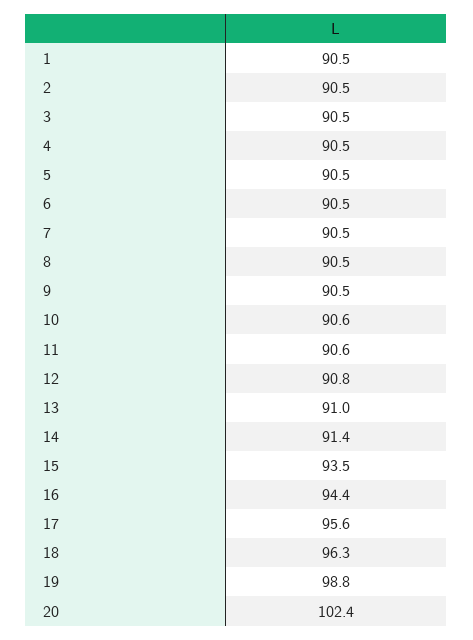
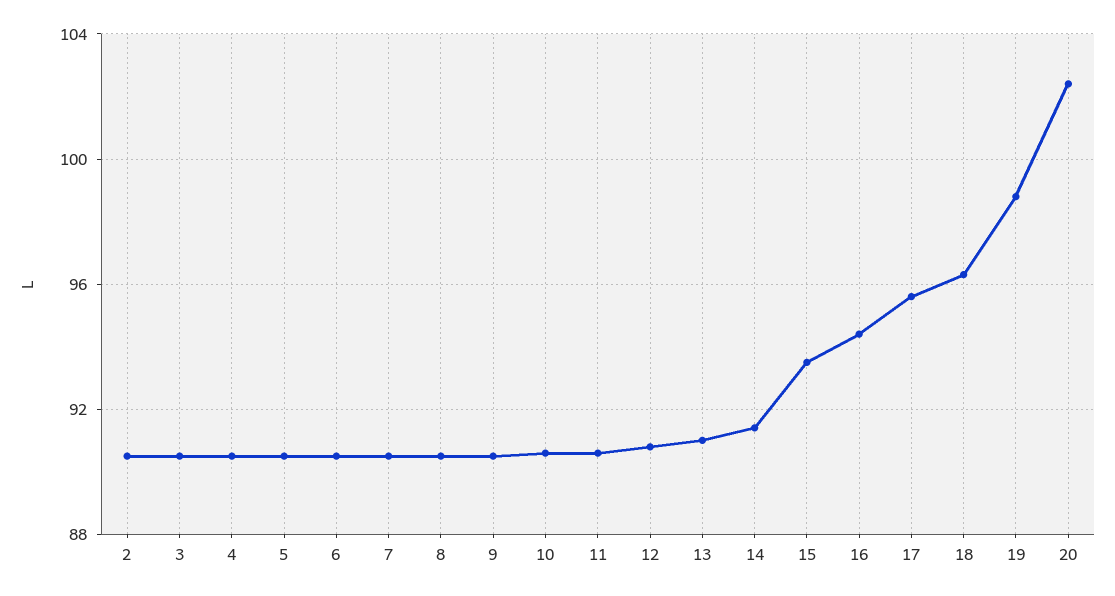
1: 90.5 -> none

